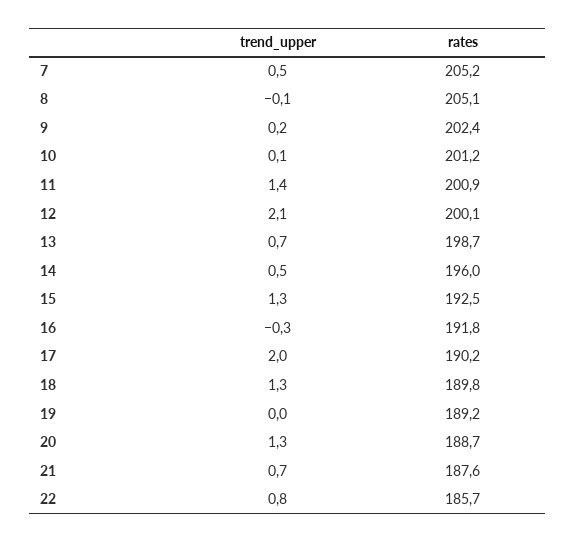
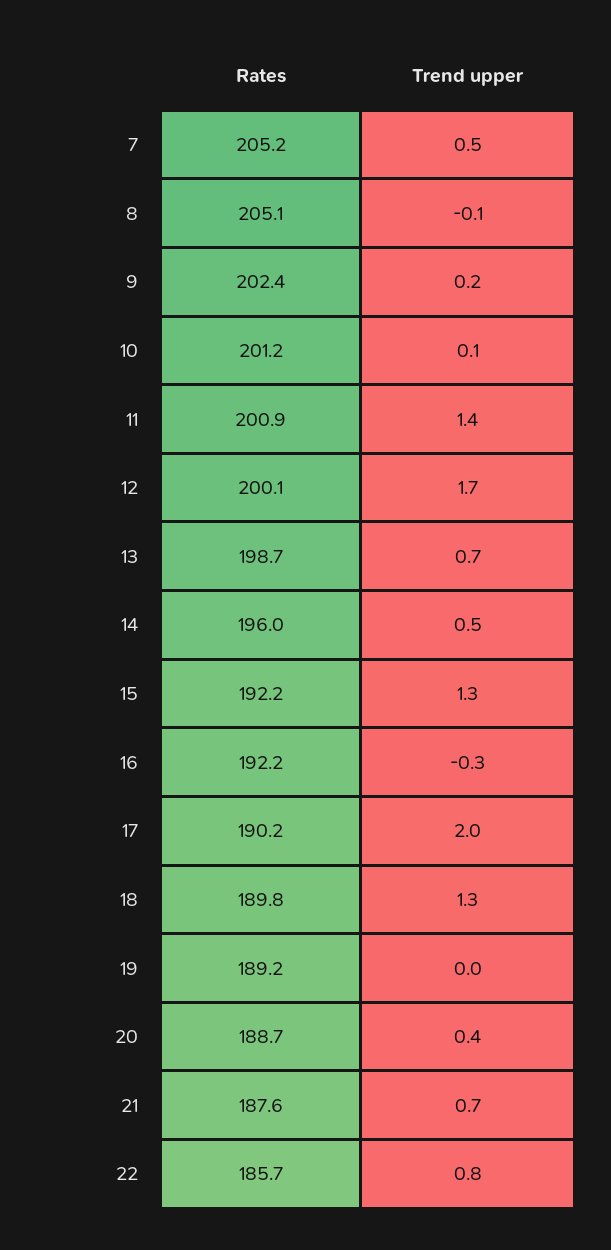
trend_upper, 12: 2.1 -> 1.7
rates, 15: 192.5 -> 192.2
rates, 16: 191.8 -> 192.2
trend_upper, 20: 1.3 -> 0.4

